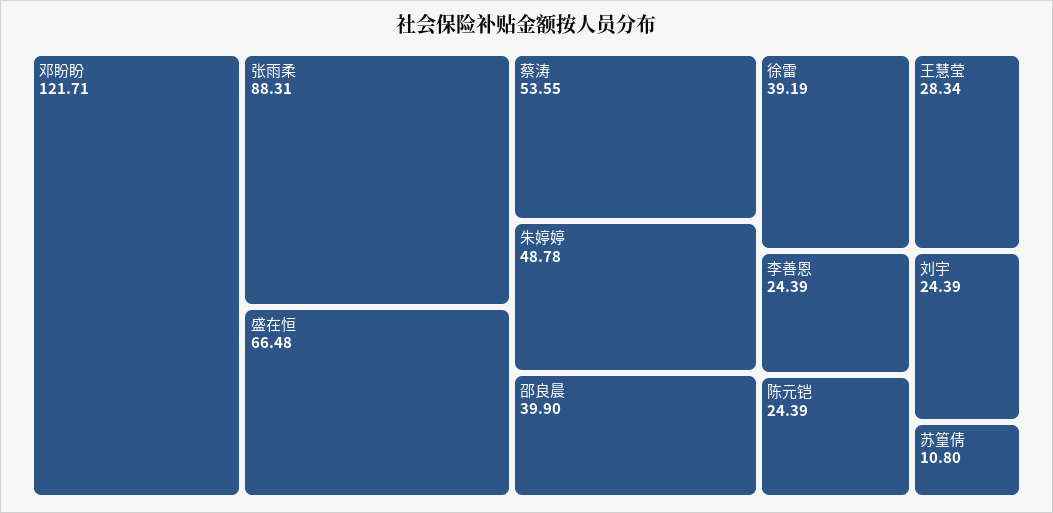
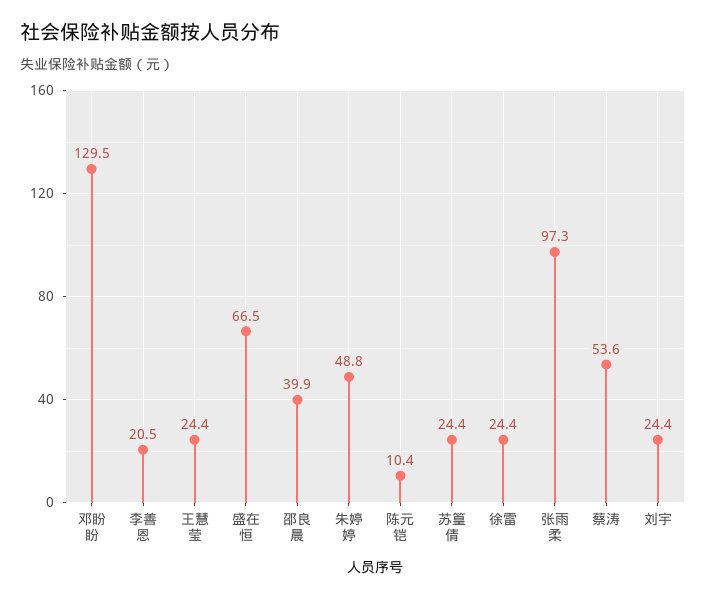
邓盼盼: 121.71 -> 129.5
张雨柔: 88.31 -> 97.3
徐雷: 39.19 -> 24.4
王慧莹: 28.34 -> 24.4
李善恩: 24.39 -> 20.5
陈元铠: 24.39 -> 10.4
苏篁倩: 10.8 -> 24.4

